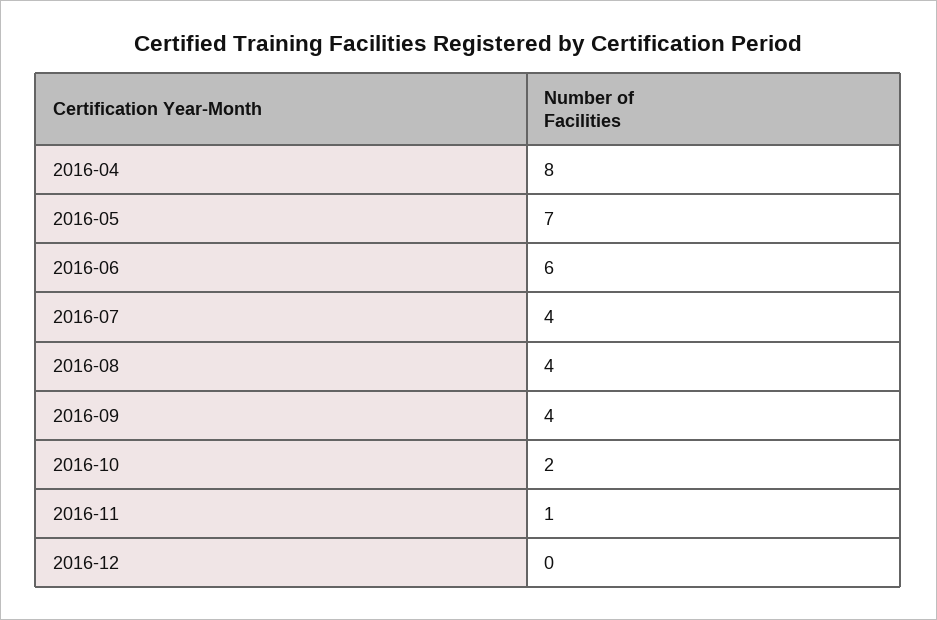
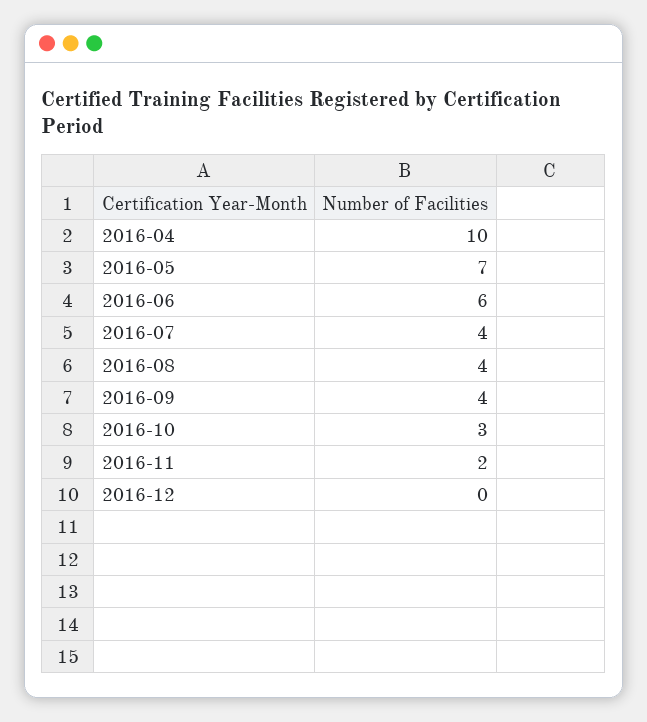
2016-04: 8 -> 10
2016-10: 2 -> 3
2016-11: 1 -> 2

